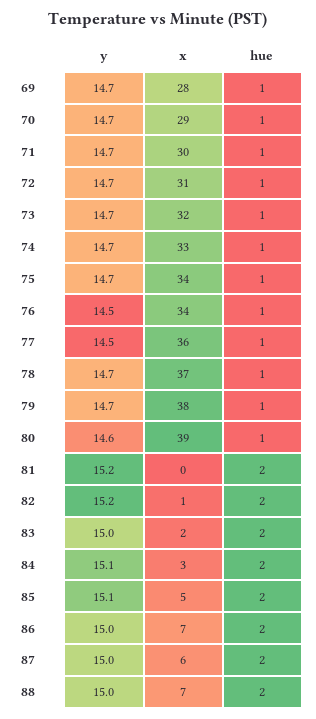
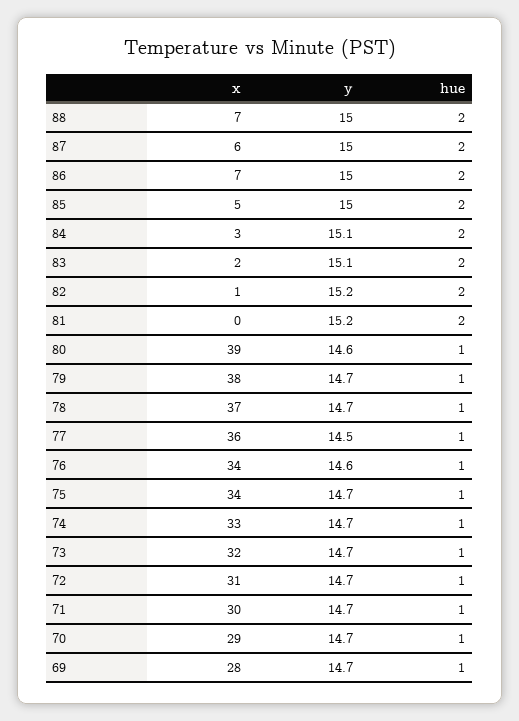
y, 76: 14.5 -> 14.6
y, 83: 15 -> 15.1
y, 85: 15.1 -> 15

